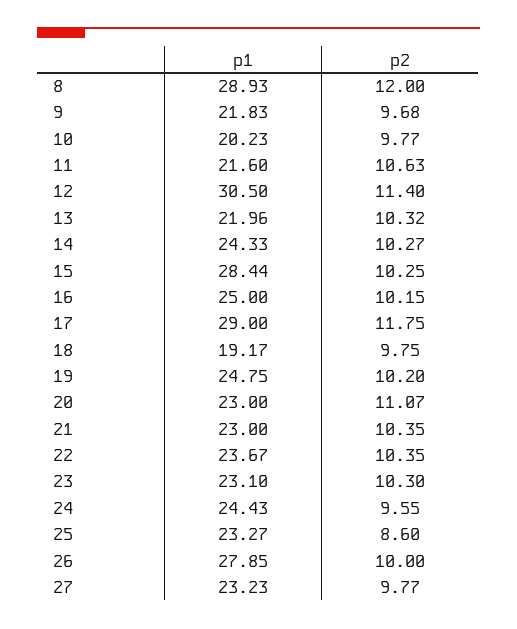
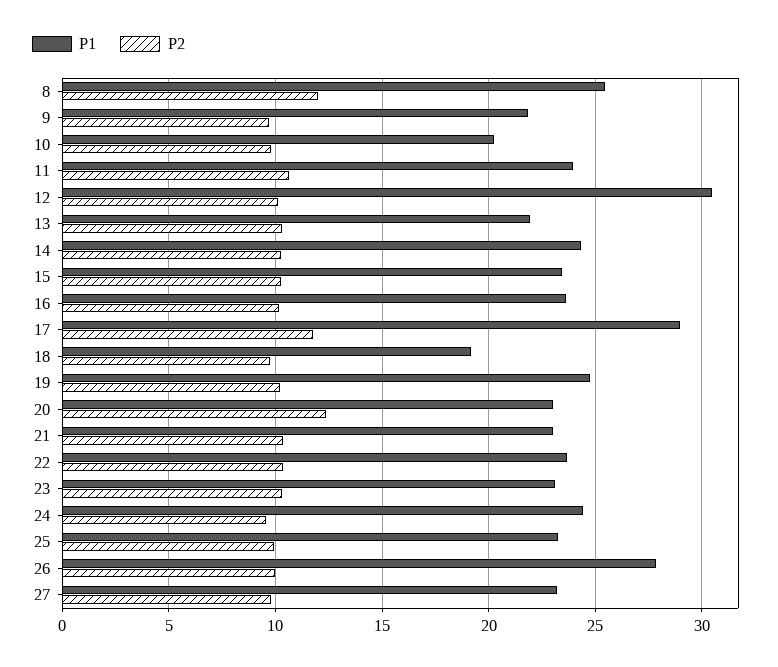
p1, 8: 28.93 -> 25.5
p1, 11: 21.6 -> 24
p2, 12: 11.4 -> 10
p1, 15: 28.44 -> 23.5
p1, 16: 25 -> 23.5
p2, 20: 11.07 -> 12.5
p2, 25: 8.6 -> 10

